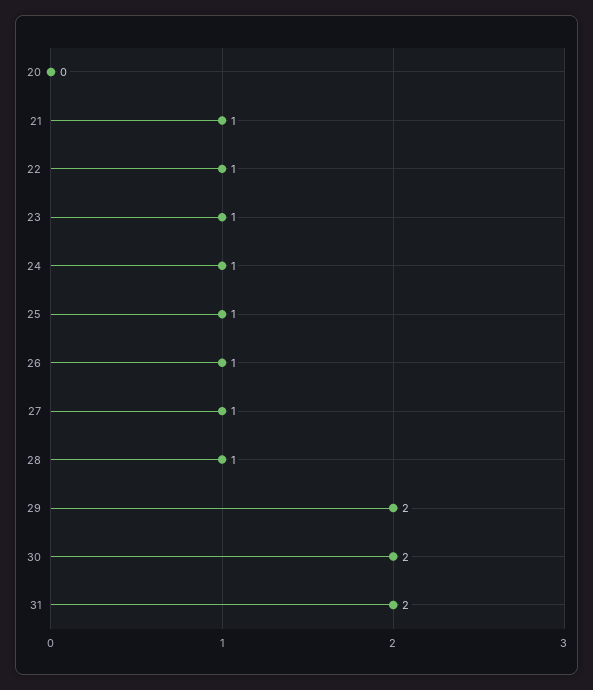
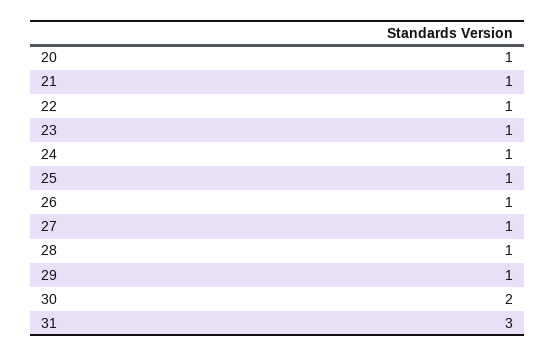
20: 0 -> 1
29: 2 -> 1
31: 2 -> 3

